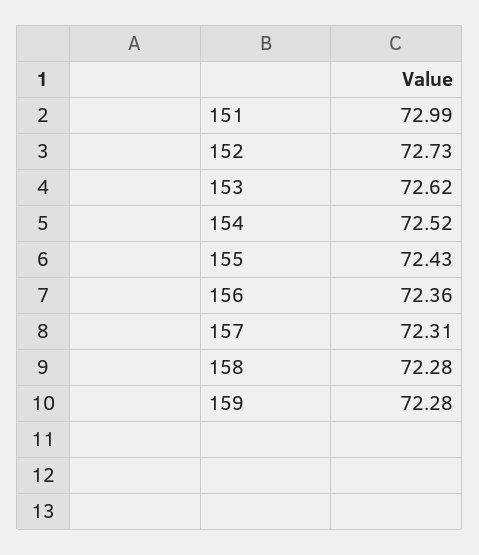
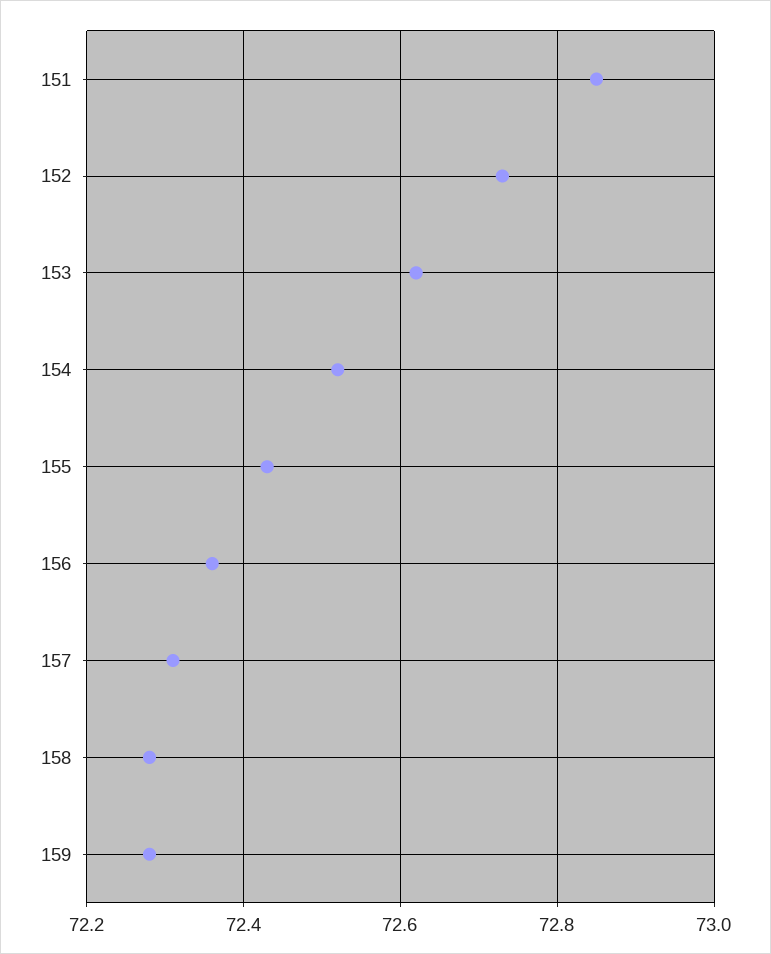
151: 72.99 -> 72.85

